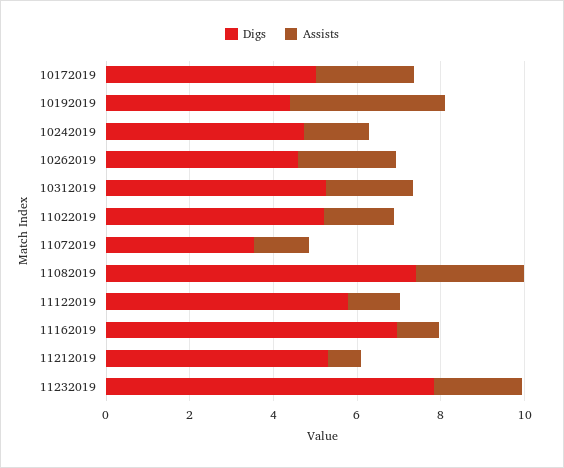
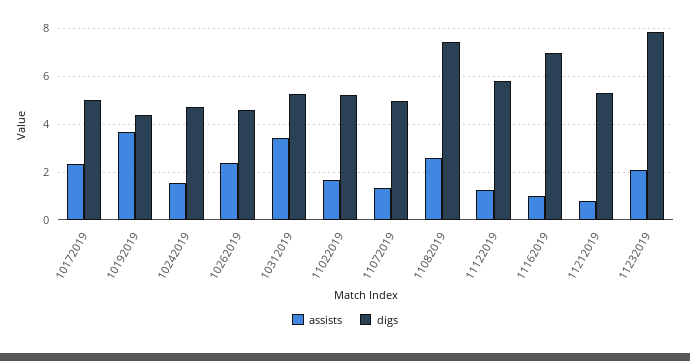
Assists, 10312019: 2 -> 3.5
Digs, 11072019: 3.5 -> 5

